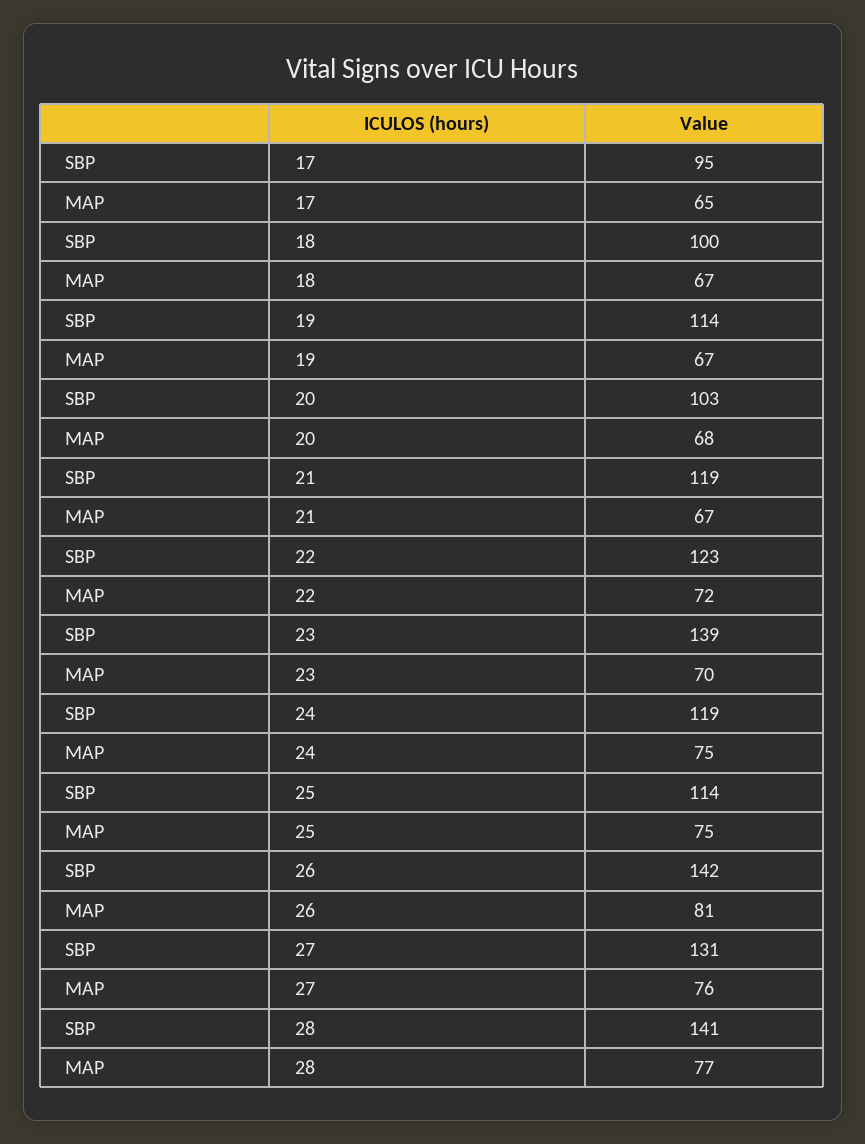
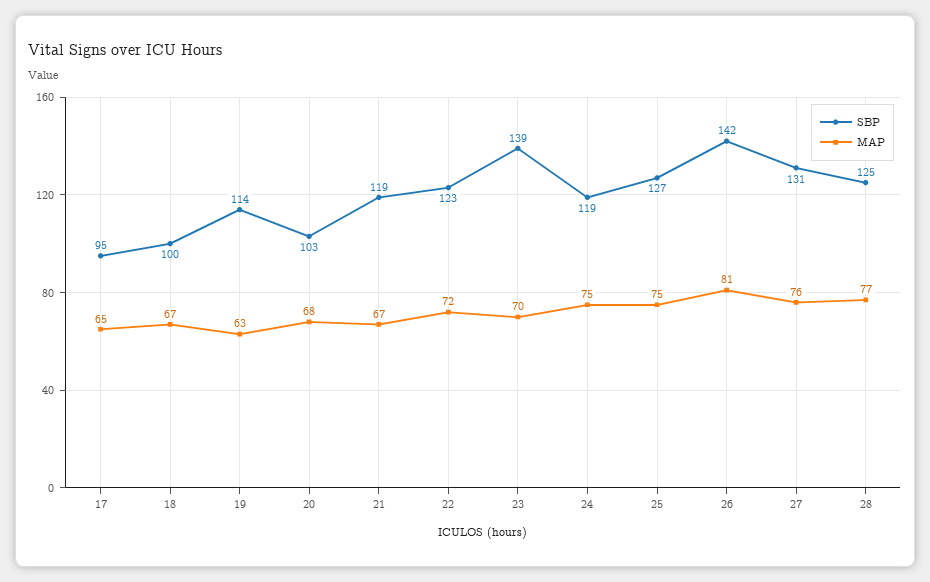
MAP, 19: 67 -> 63
SBP, 25: 114 -> 127
SBP, 28: 141 -> 125

